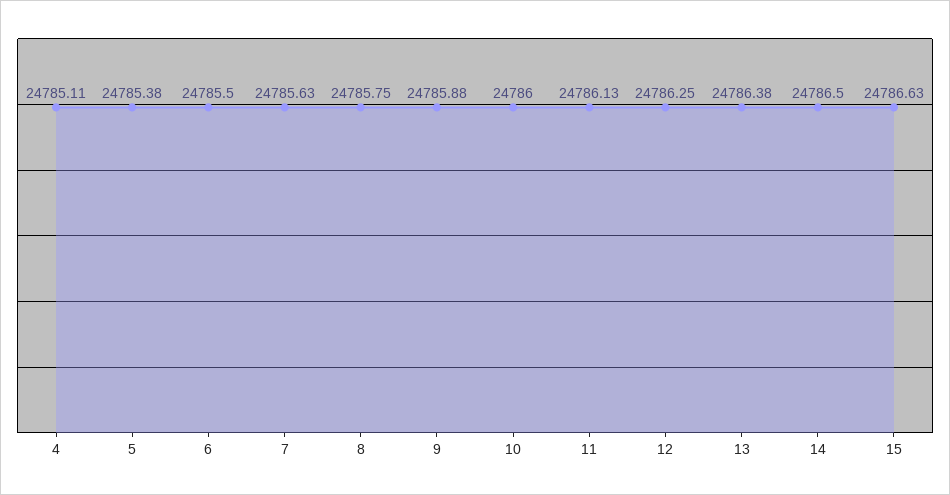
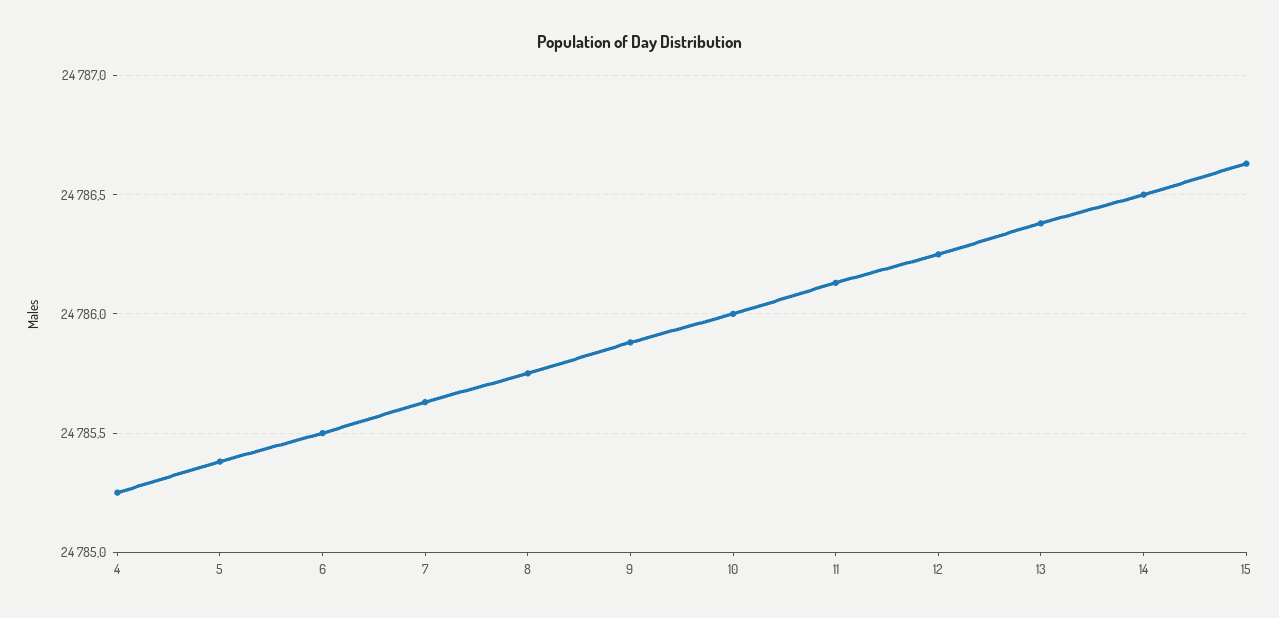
4: 24785.11 -> 24785.25

